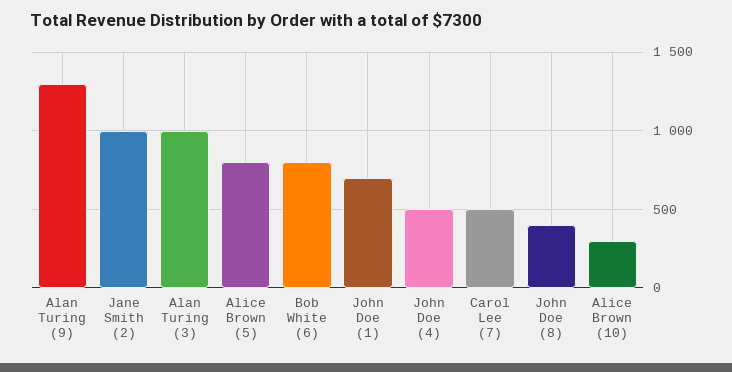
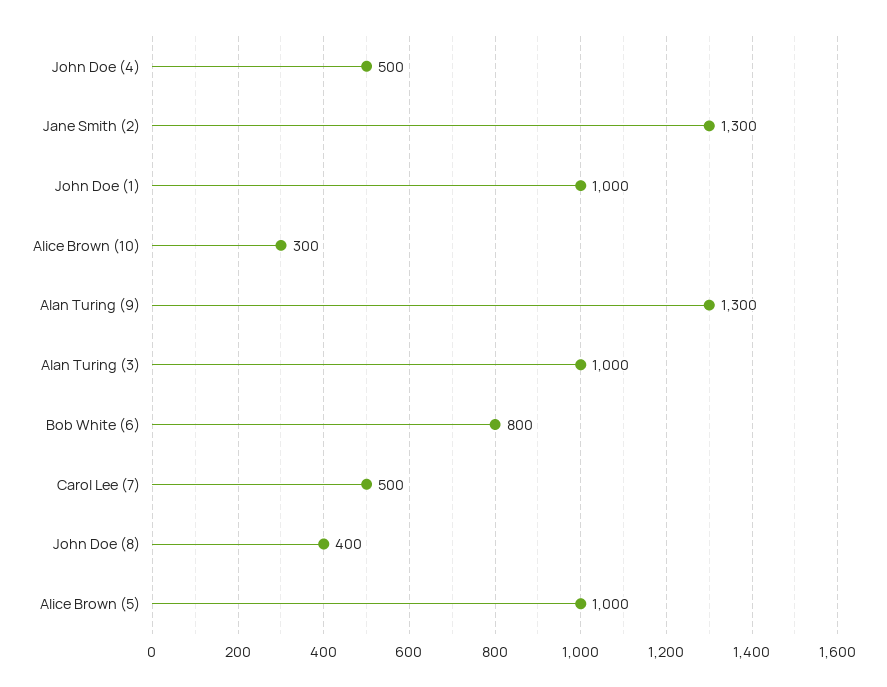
Jane Smith (2): 1000 -> 1300
Alice Brown (5): 800 -> 1000
John Doe (1): 700 -> 1000

